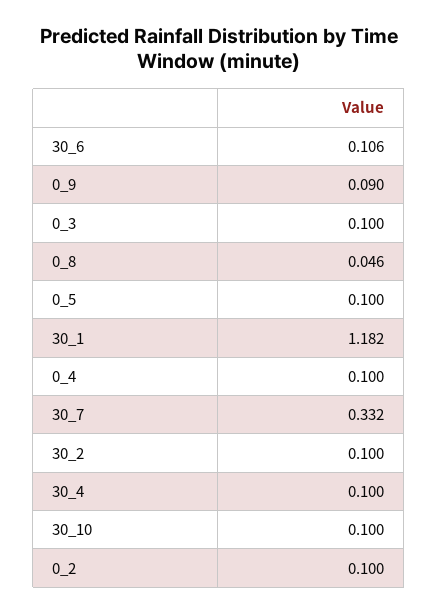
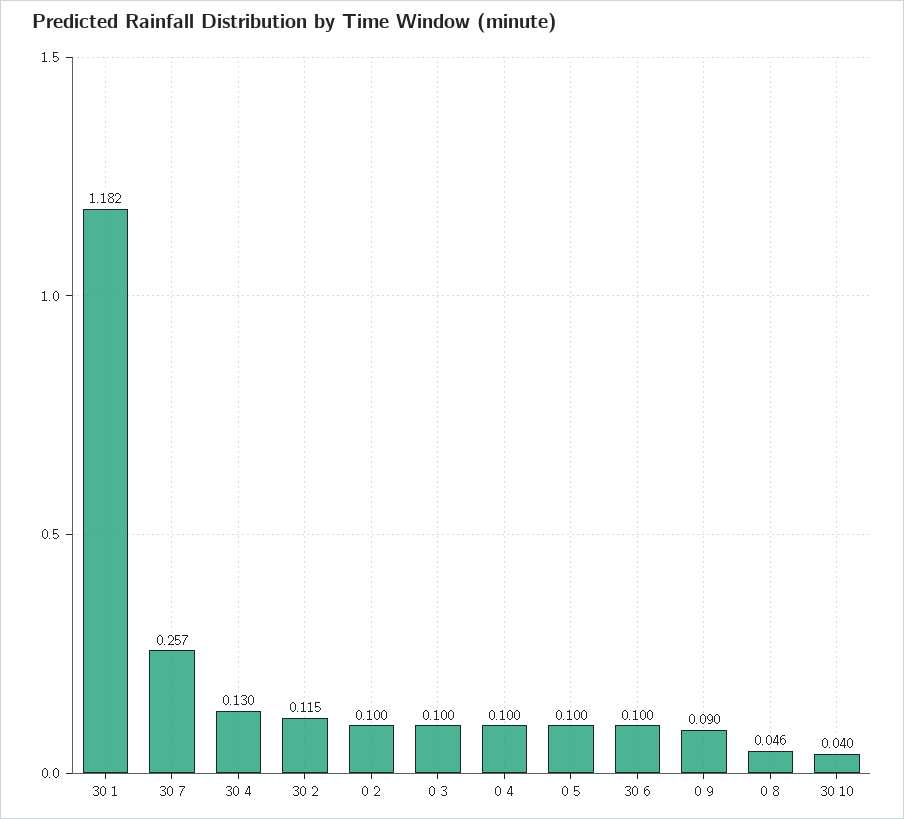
30_6: 0.106 -> 0.1
30_7: 0.332 -> 0.257
30_2: 0.1 -> 0.115
30_4: 0.1 -> 0.13
30_10: 0.1 -> 0.04

